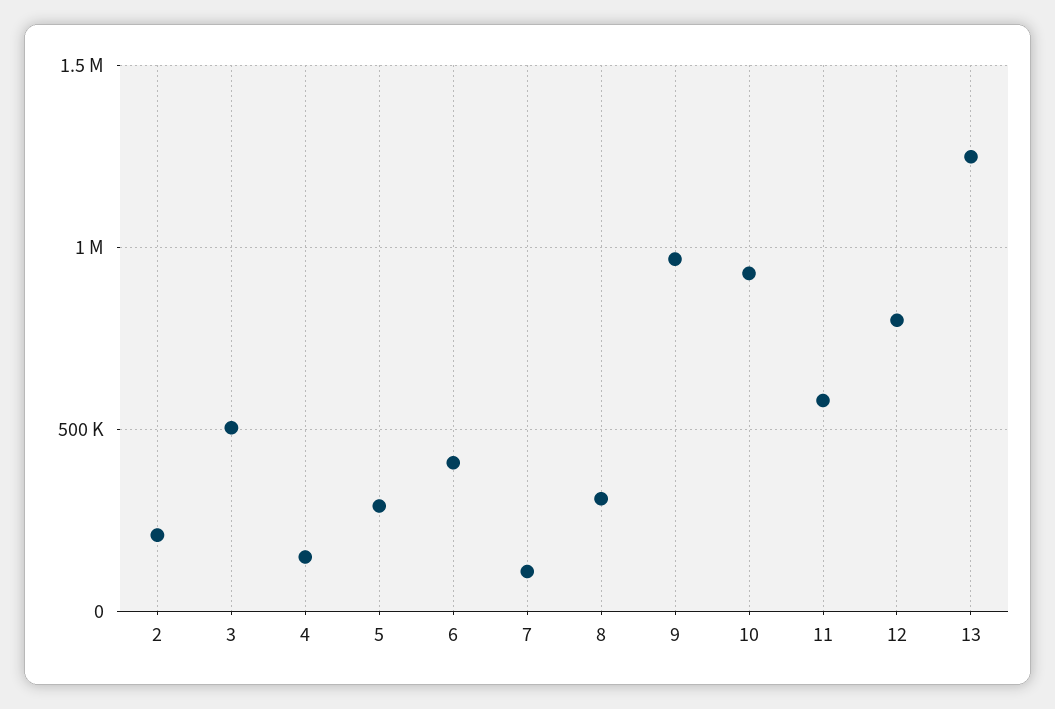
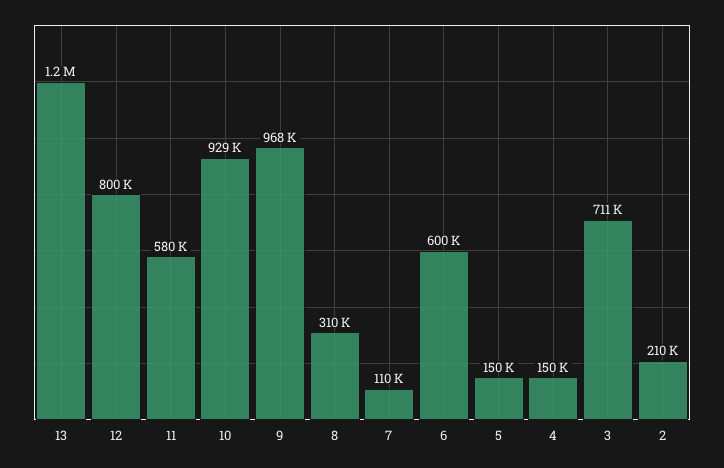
3: 500000 -> 711000
5: 300000 -> 150000
6: 400000 -> 600000

